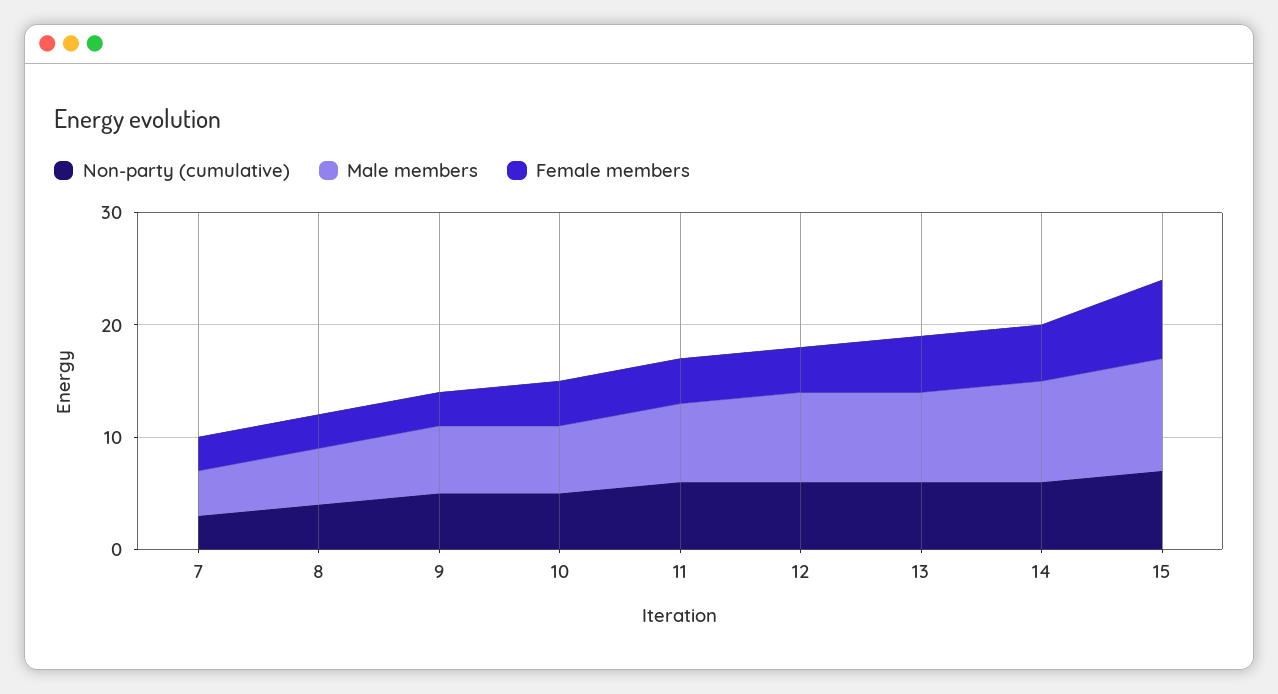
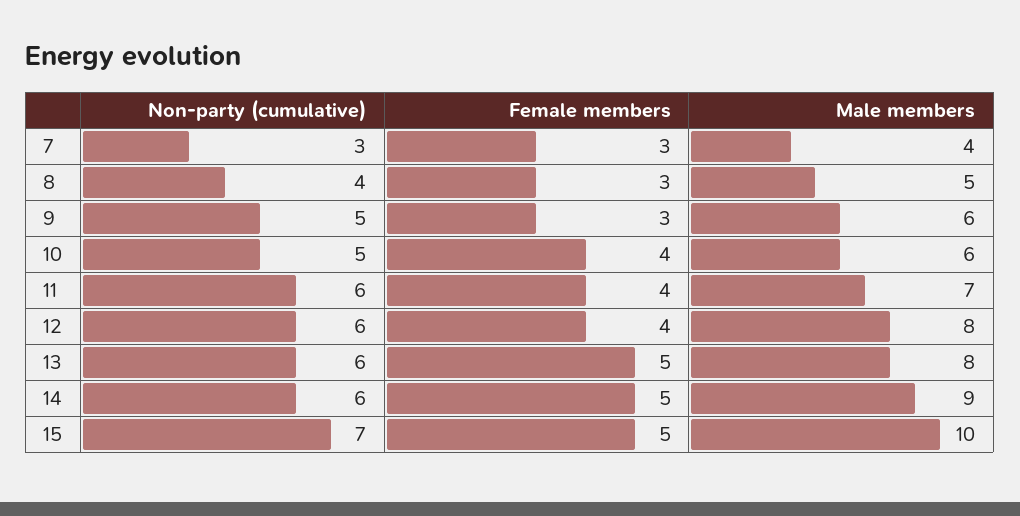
Female members, 15: 7 -> 5

